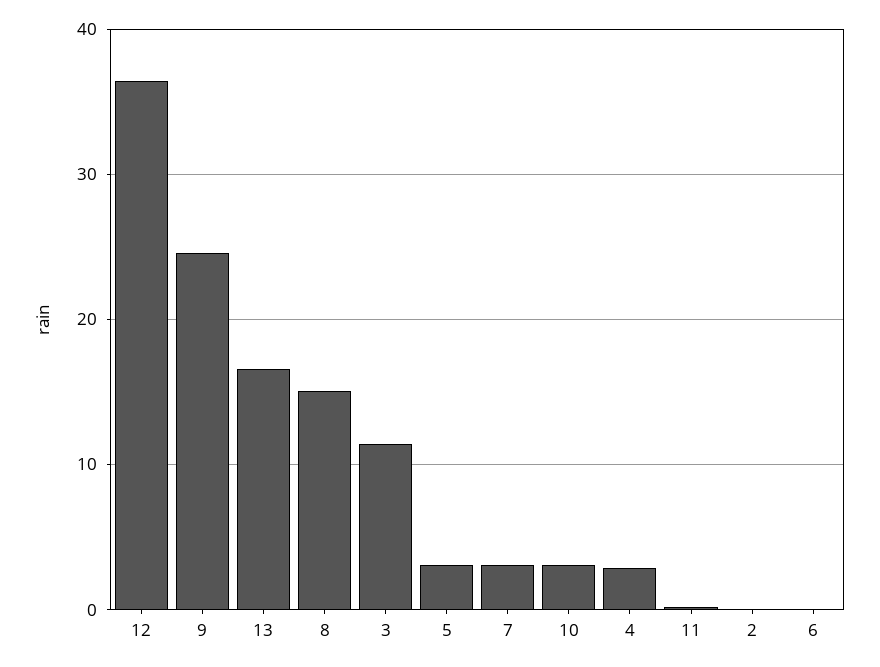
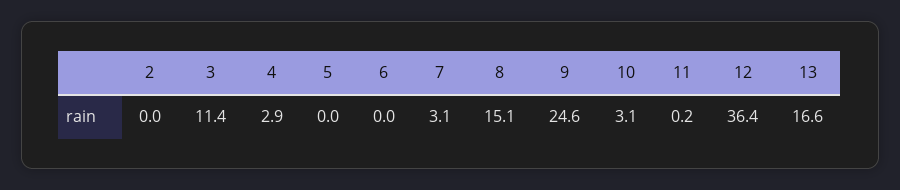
5: 3 -> 0

